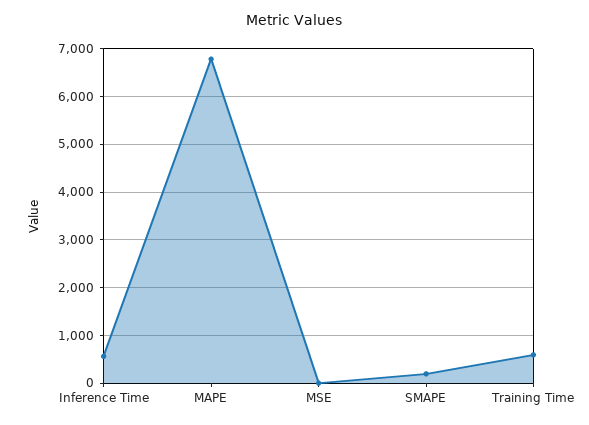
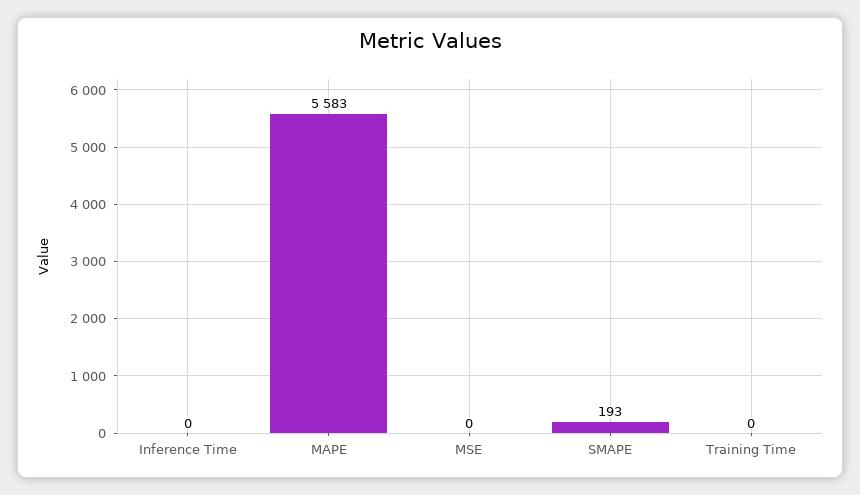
Inference Time: 600 -> 0
MAPE: 6800 -> 5583
Training Time: 600 -> 0

